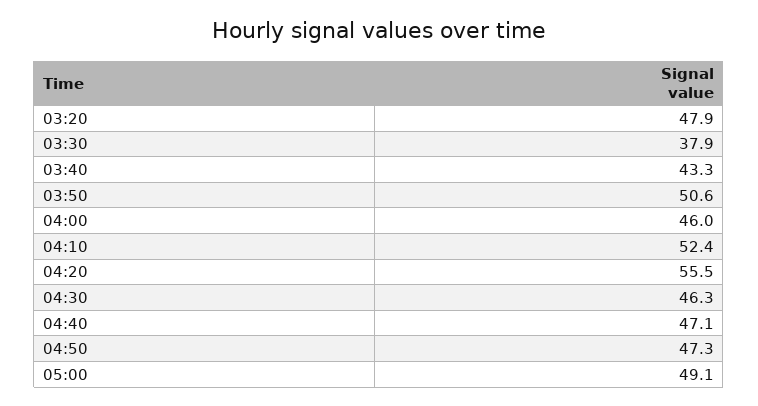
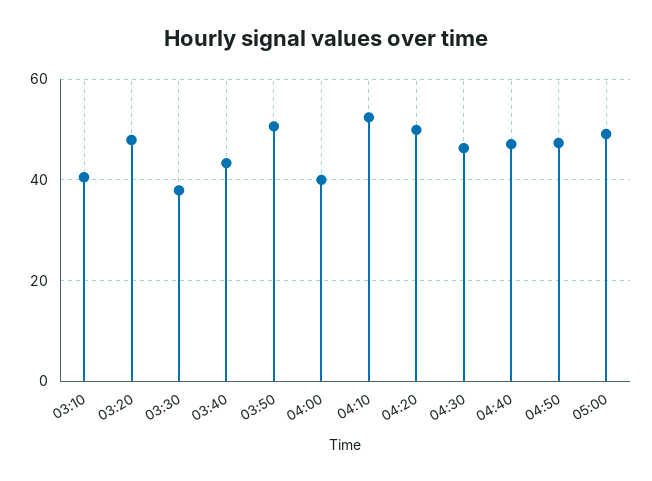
04:00: 46 -> 40
04:20: 55.5 -> 50
03:10: none -> 40

